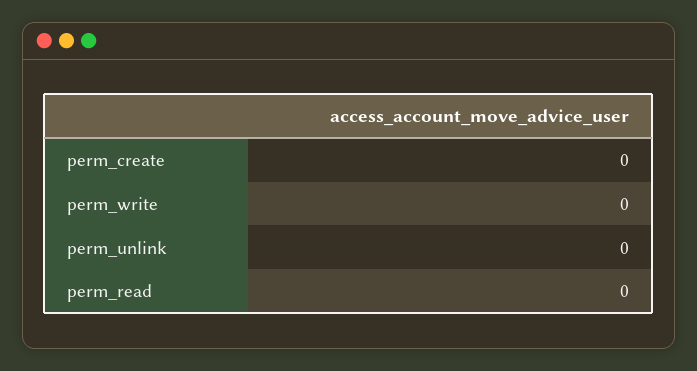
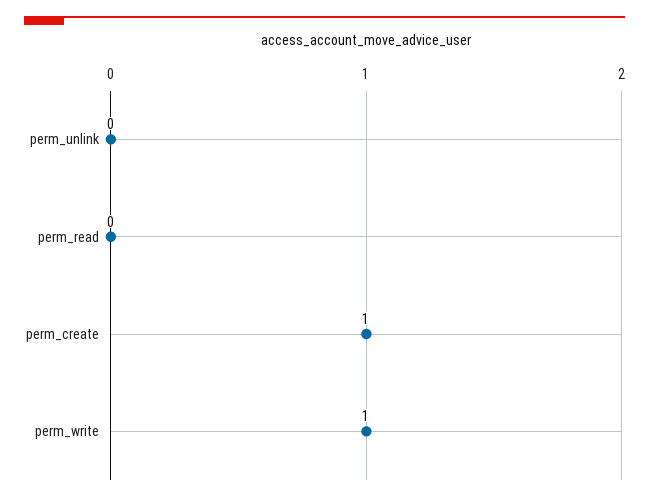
perm_create: 0 -> 1
perm_write: 0 -> 1

